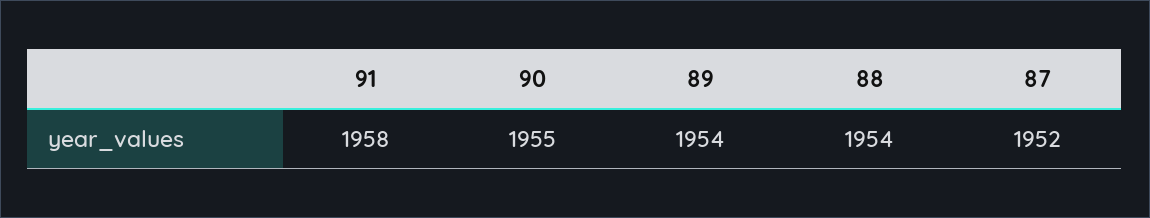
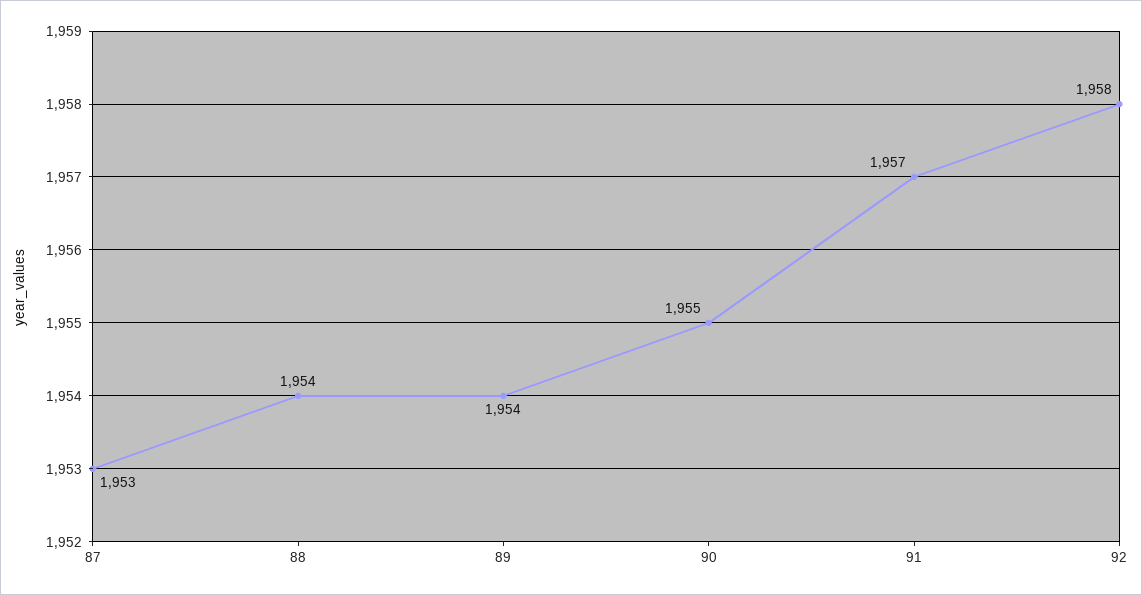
91: 1958 -> 1957
87: 1952 -> 1953
92: none -> 1958

